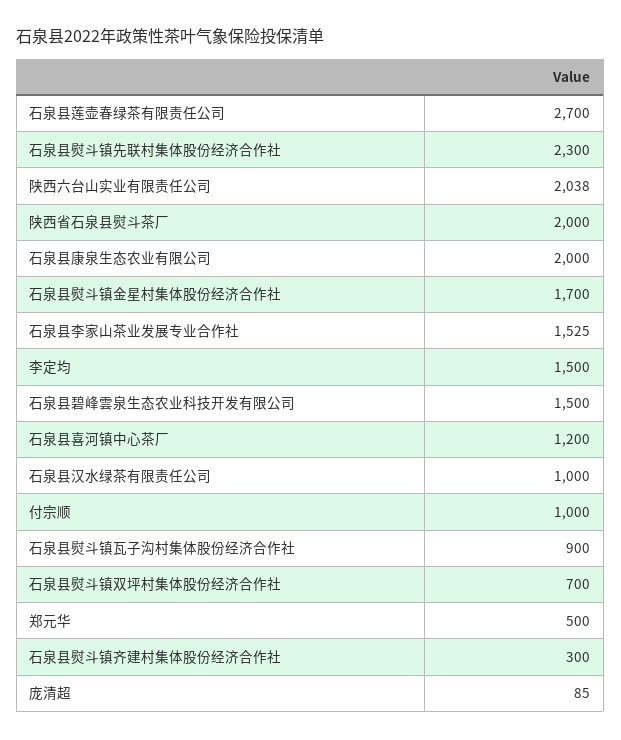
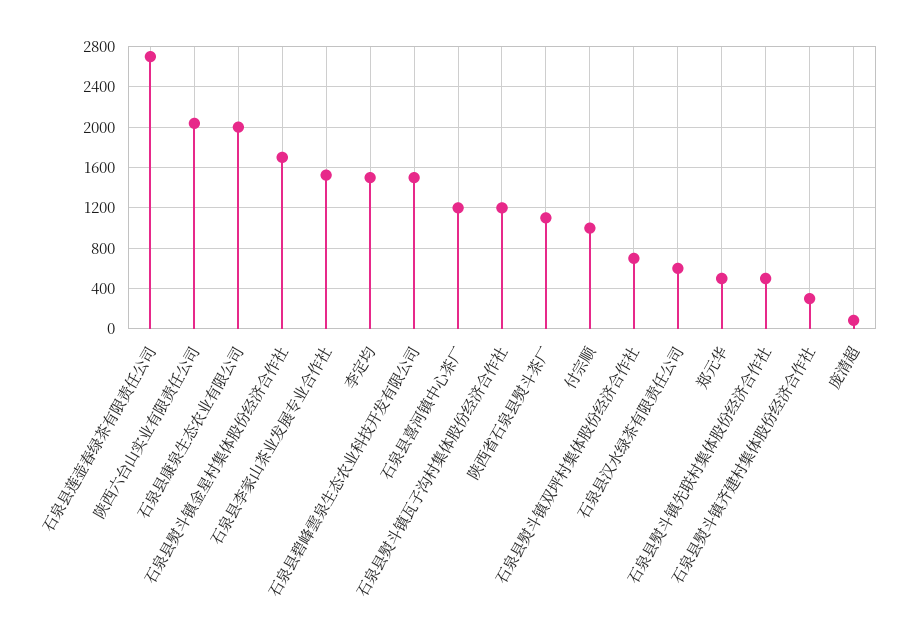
石泉县熨斗镇先联村集体股份经济合作社: 2300 -> 500
陕西省石泉县熨斗茶厂: 2000 -> 1100
石泉县汉水绿茶有限责任公司: 1000 -> 600
石泉县熨斗镇瓦子沟村集体股份经济合作社: 900 -> 1200

